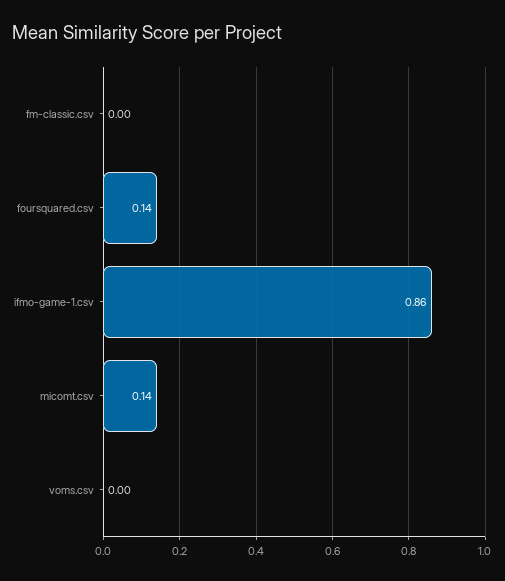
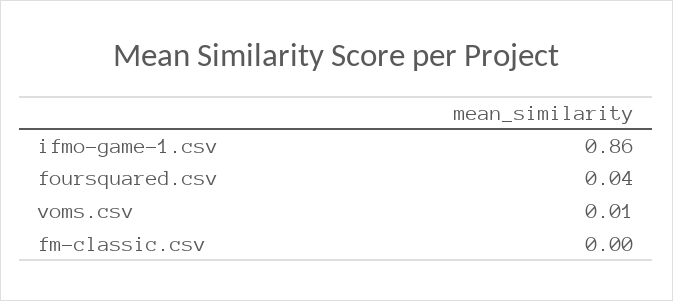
foursquared.csv: 0.14 -> 0.04
micomt.csv: 0.14 -> none
voms.csv: 0 -> 0.01

